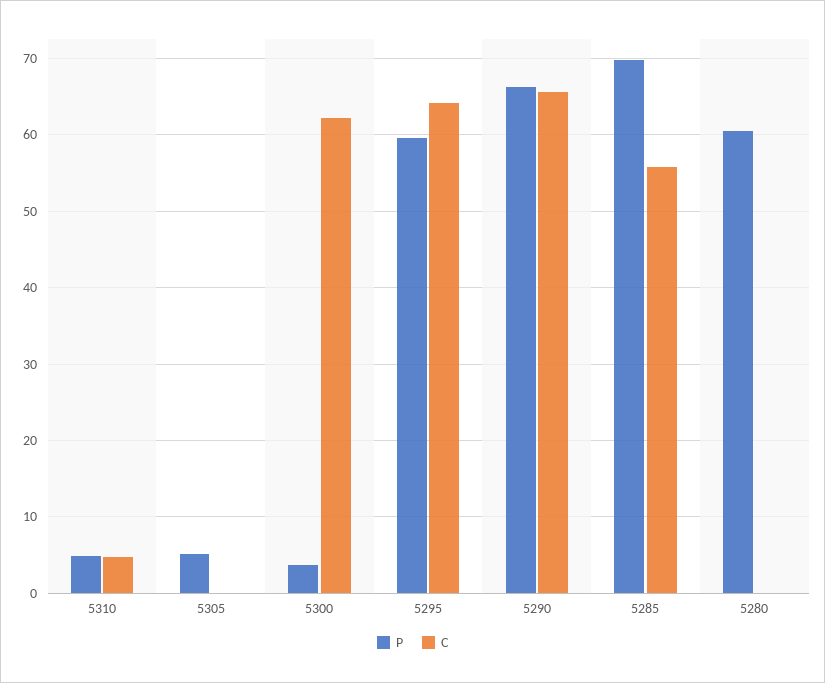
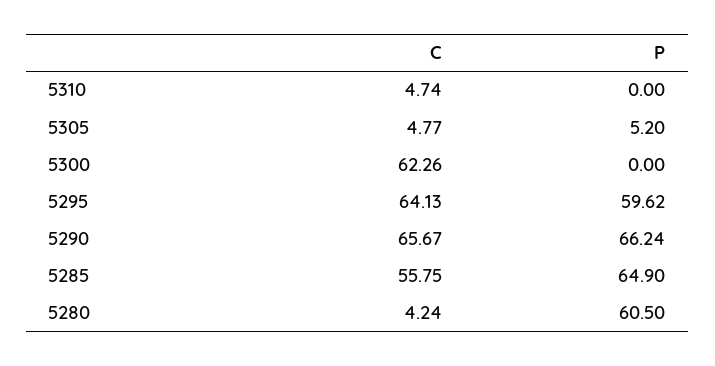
P, 5310: 5 -> 0
C, 5305: 0 -> 4.77
P, 5300: 4 -> 0
P, 5285: 70 -> 64.9
C, 5280: 0 -> 4.24

